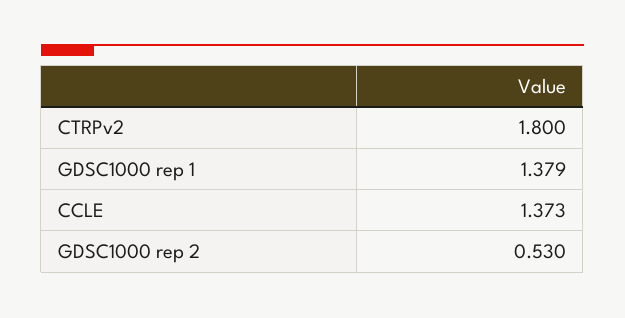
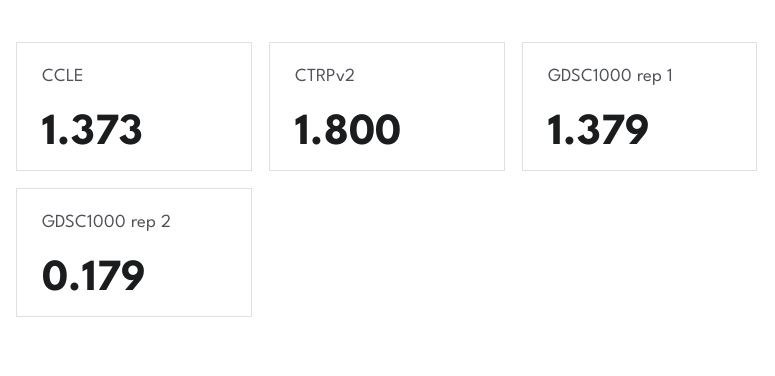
GDSC1000 rep 2: 0.53 -> 0.179

